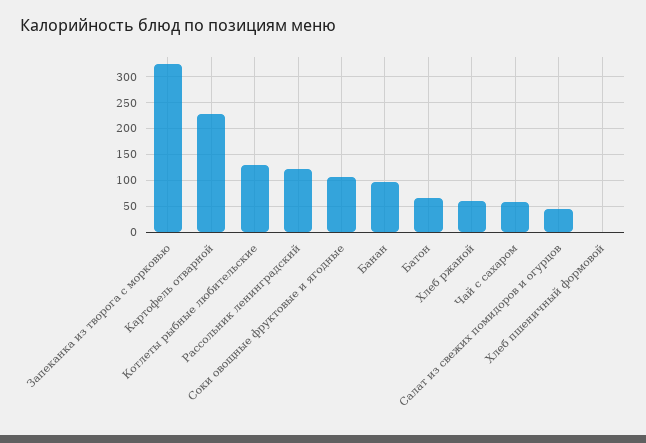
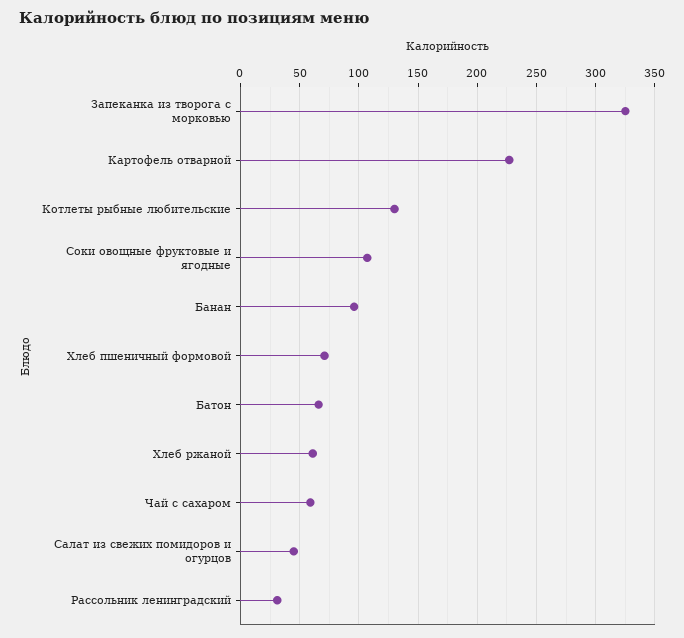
Рассольник ленинградский: 125 -> 30
Хлеб пшеничный формовой: 0 -> 70

